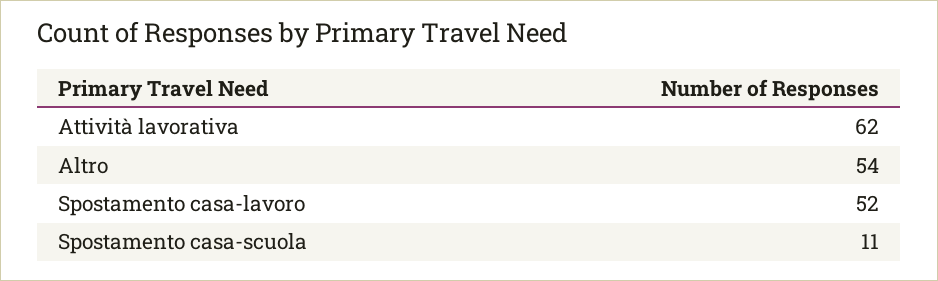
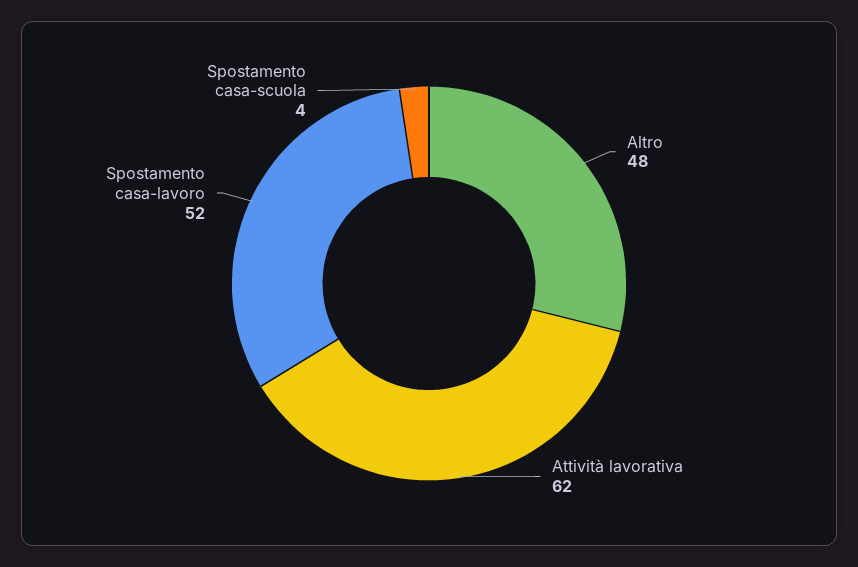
Altro: 54 -> 48
Spostamento casa-scuola: 11 -> 4

